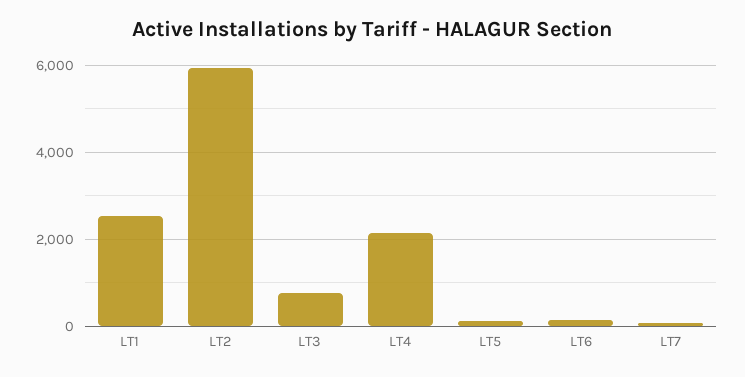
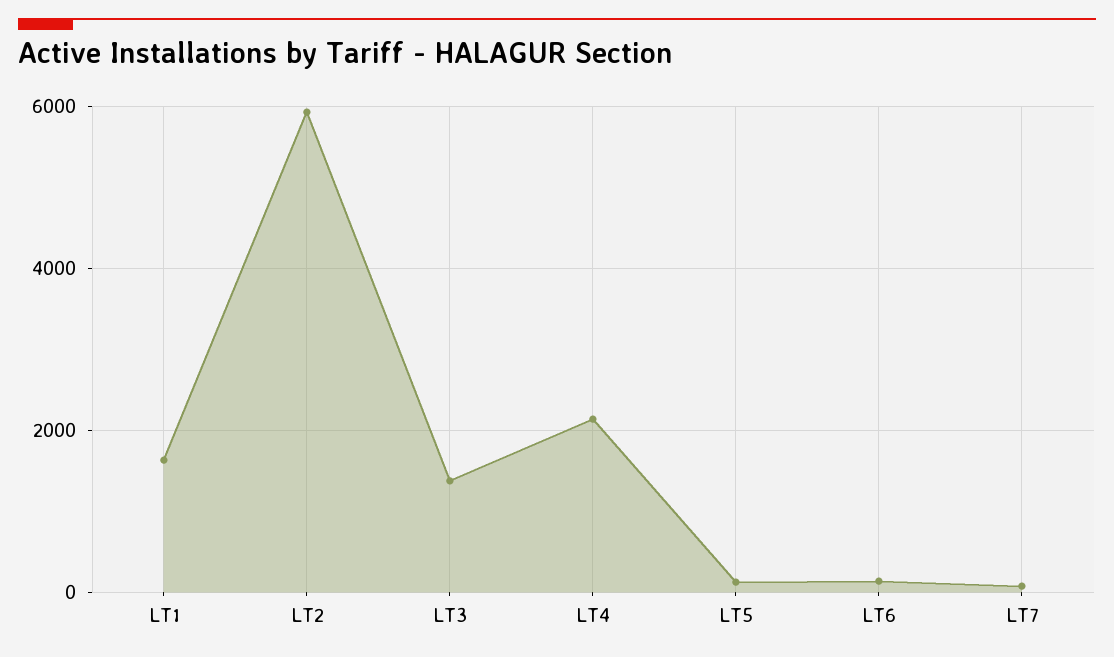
LT1: 2600 -> 1600
LT3: 800 -> 1400

